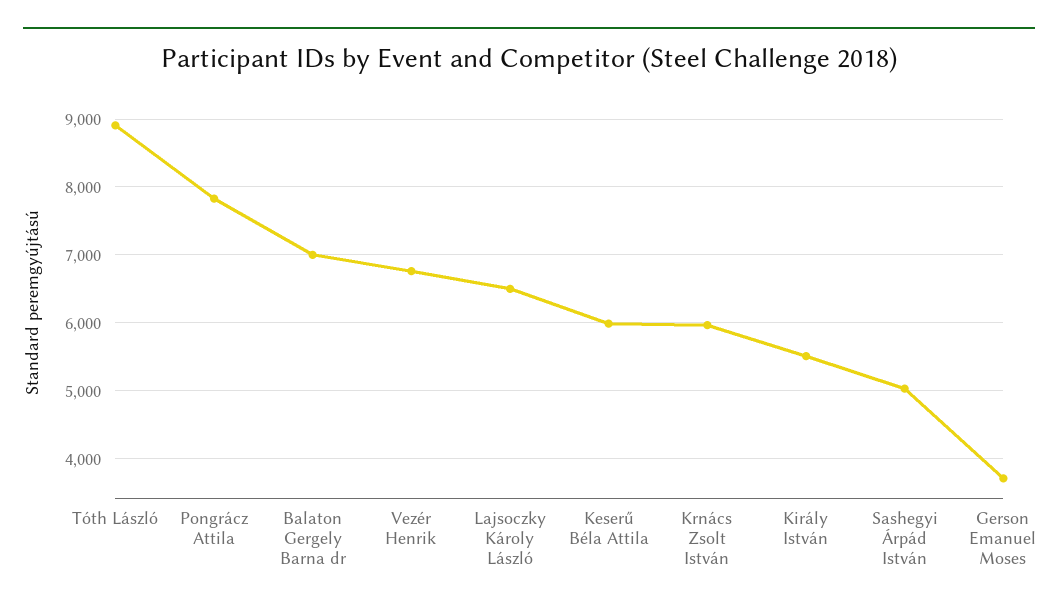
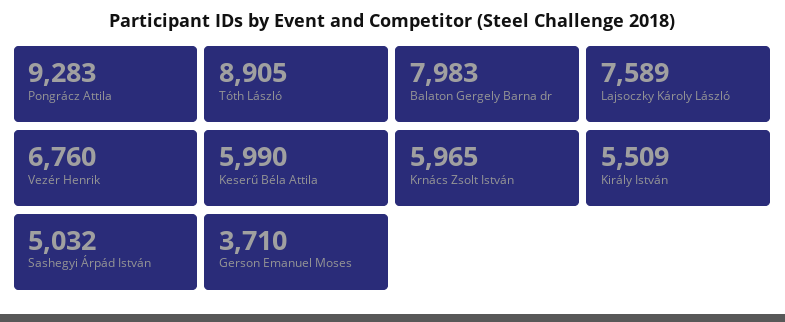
Pongrácz Attila: 7800 -> 9283
Balaton Gergely Barna dr: 7000 -> 7983
Lajsoczky Károly László: 6500 -> 7589

